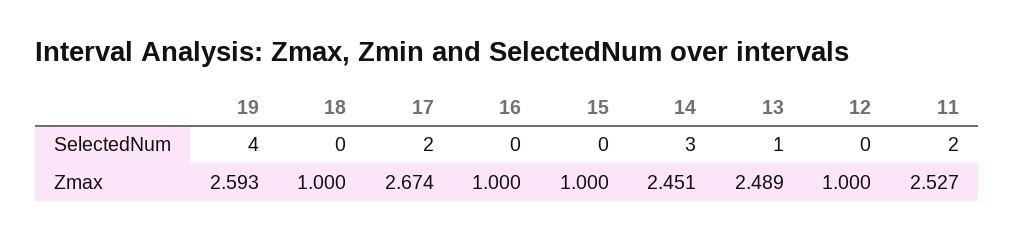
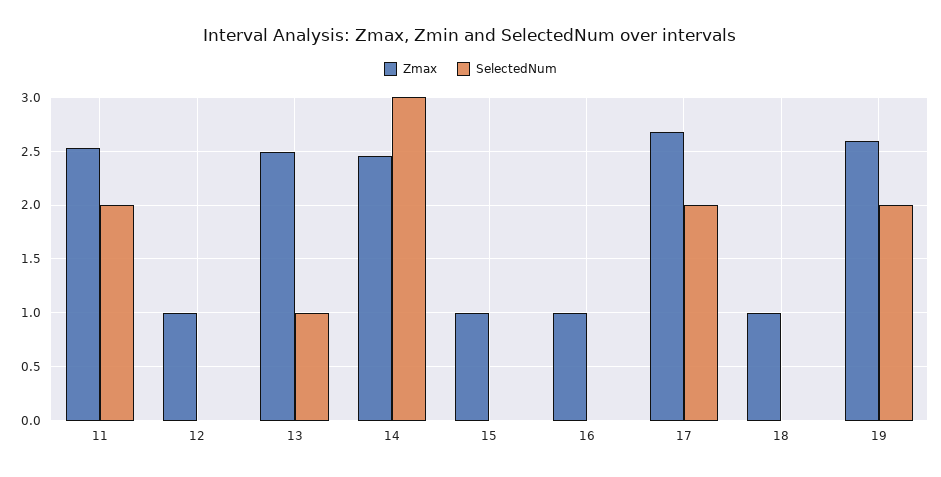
SelectedNum, 19: 4 -> 2

